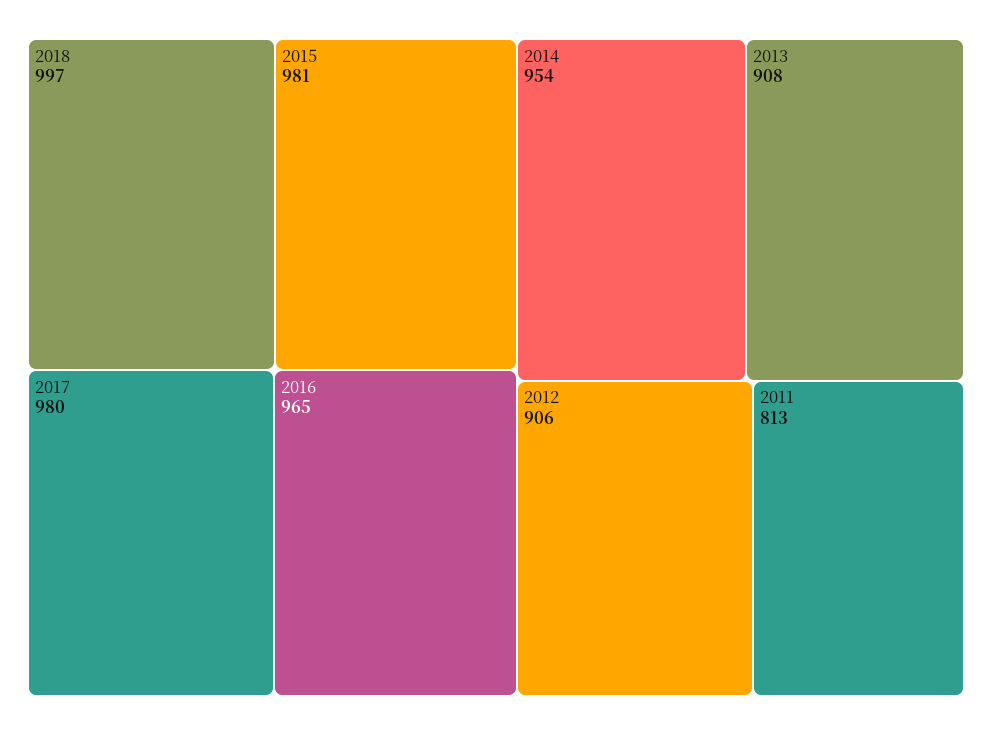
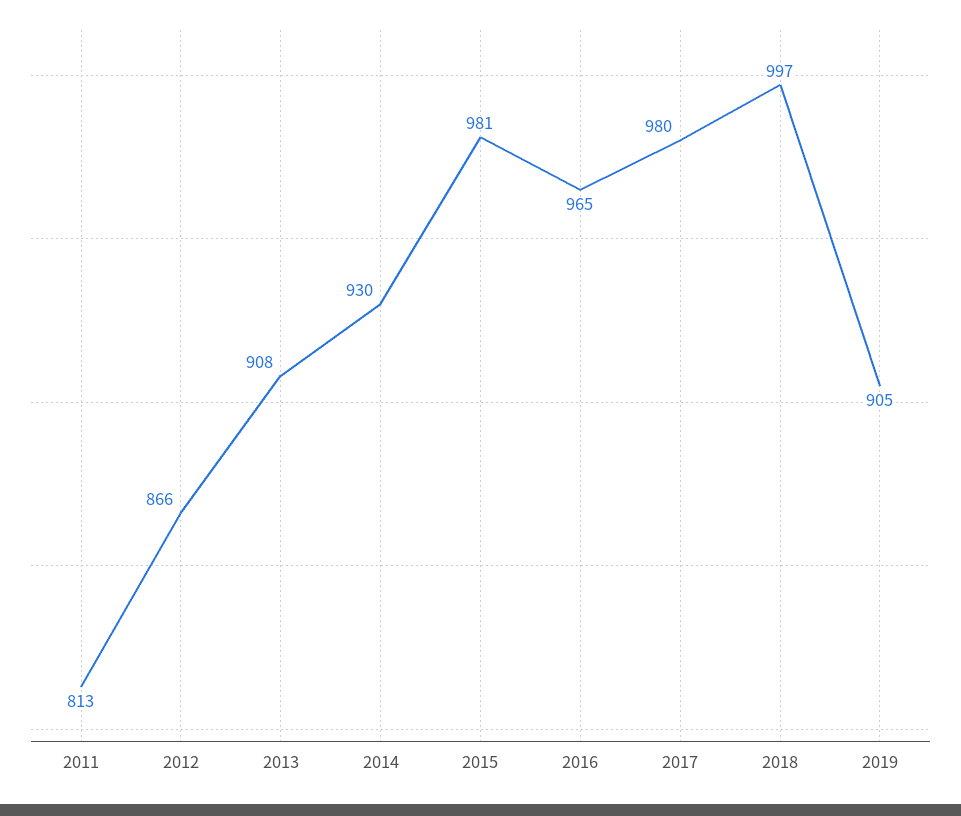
2014: 954 -> 930
2012: 906 -> 866
2019: none -> 905

